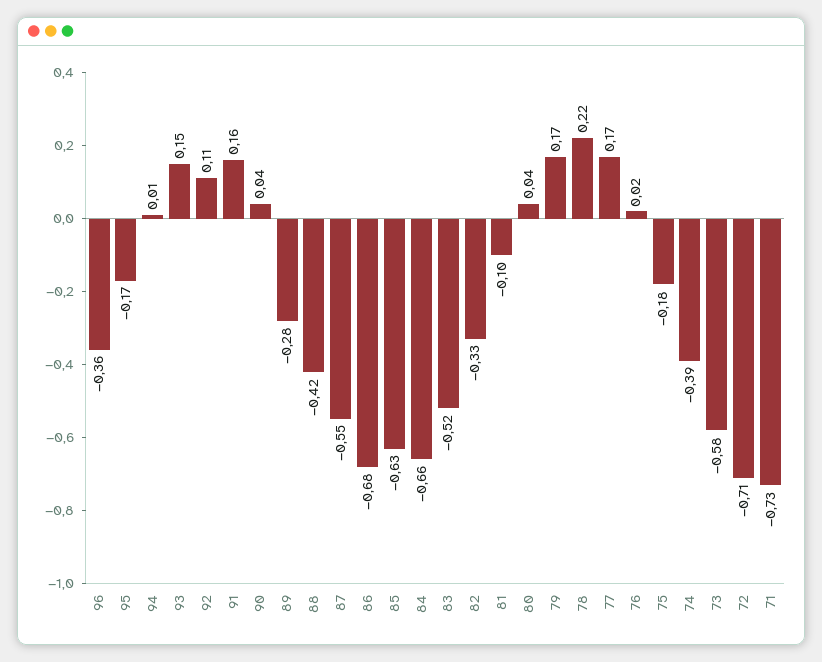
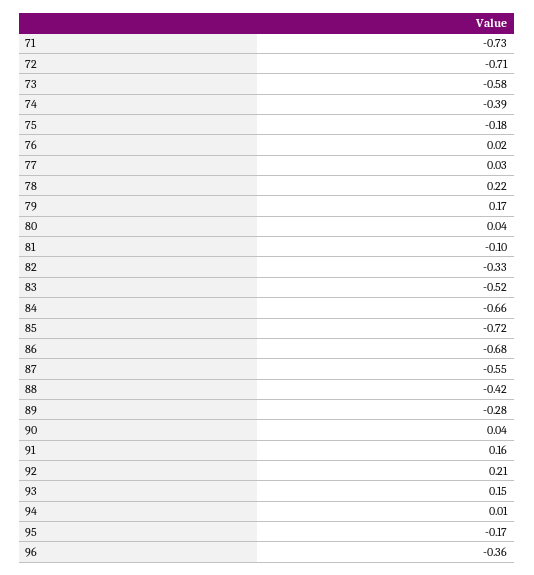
92: 0.11 -> 0.21
85: -0.63 -> -0.72
77: 0.17 -> 0.03

